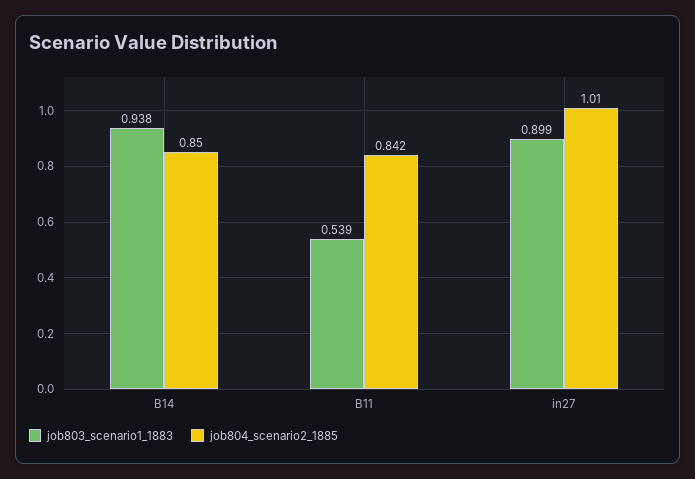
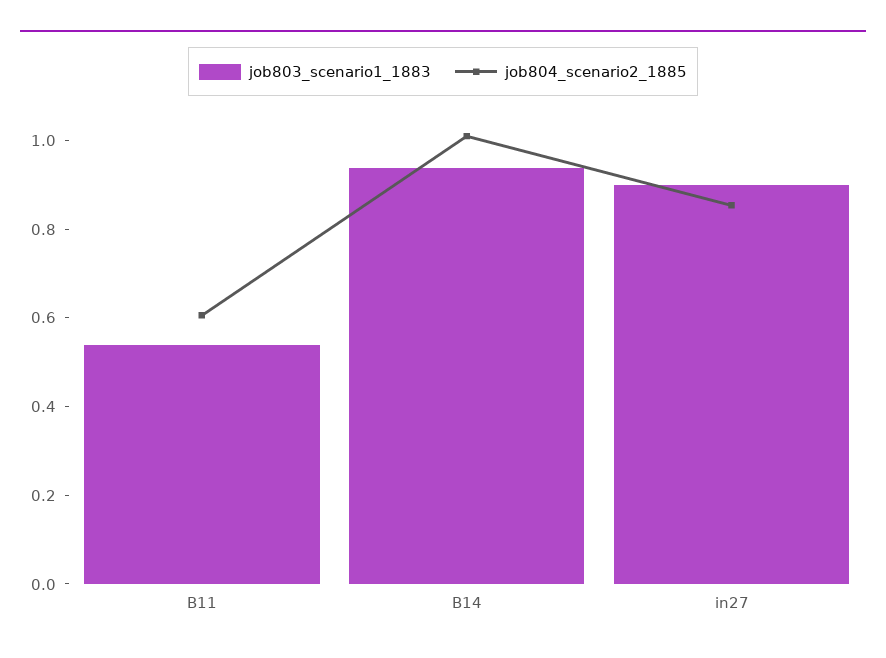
job804_scenario2_1885, B14: 0.85 -> 1
job804_scenario2_1885, B11: 0.842 -> 0.6
job804_scenario2_1885, in27: 1.01 -> 0.85

